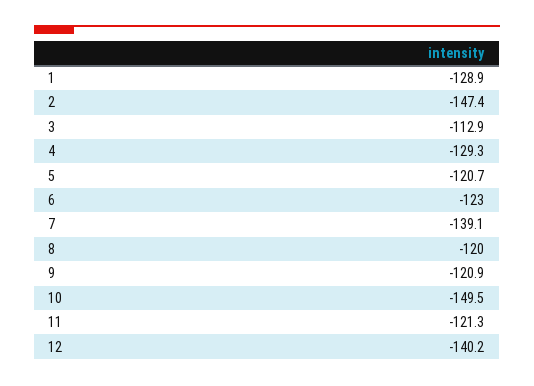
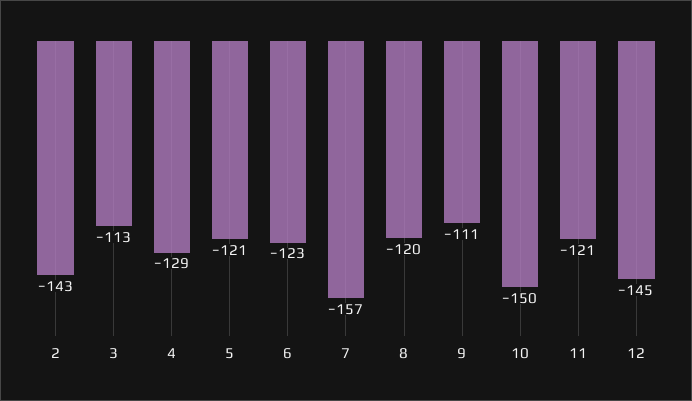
1: -128.9 -> none
2: -147.4 -> -143
7: -139.1 -> -157
9: -120.9 -> -111
12: -140.2 -> -145

